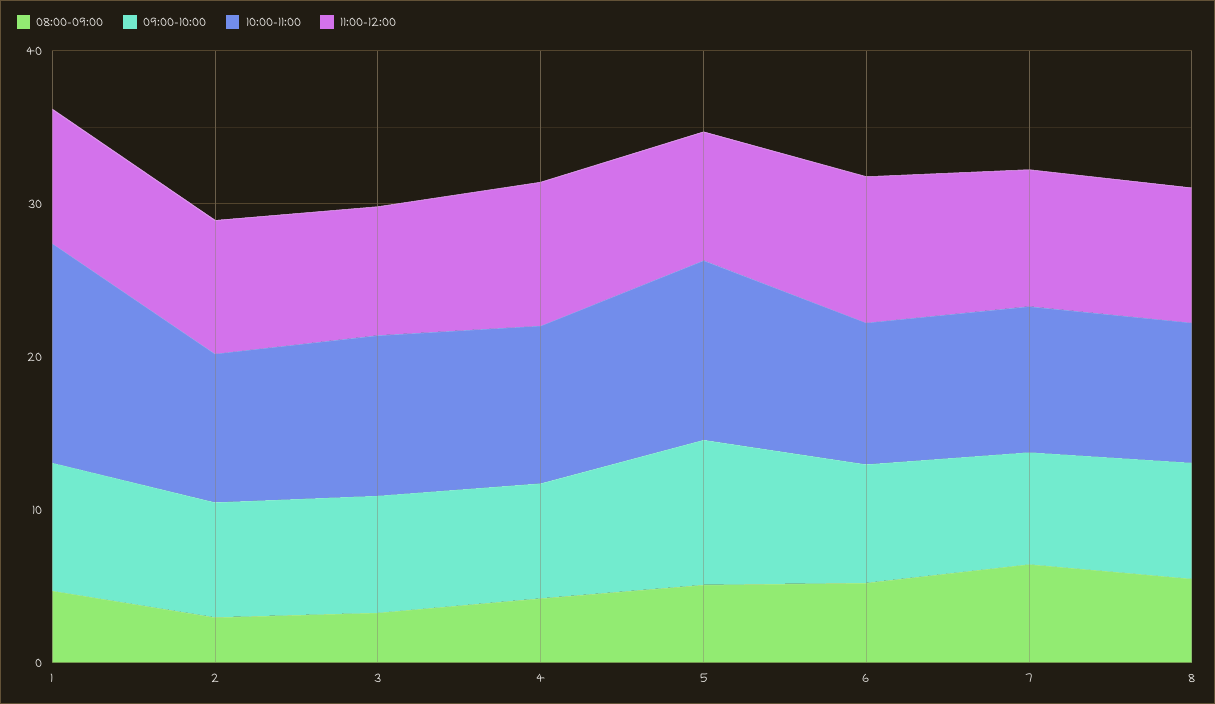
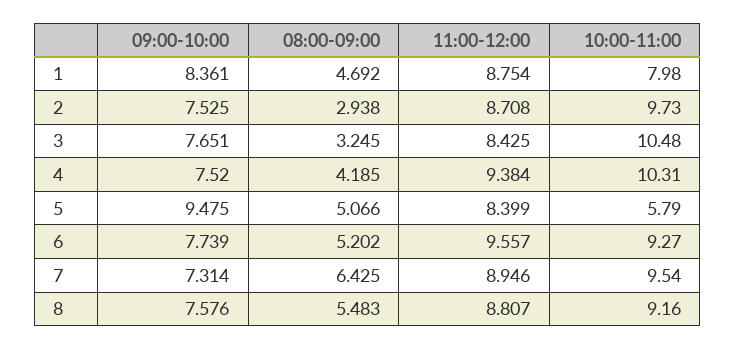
10:00-11:00, 1: 14 -> 7.98
10:00-11:00, 5: 12 -> 5.79

